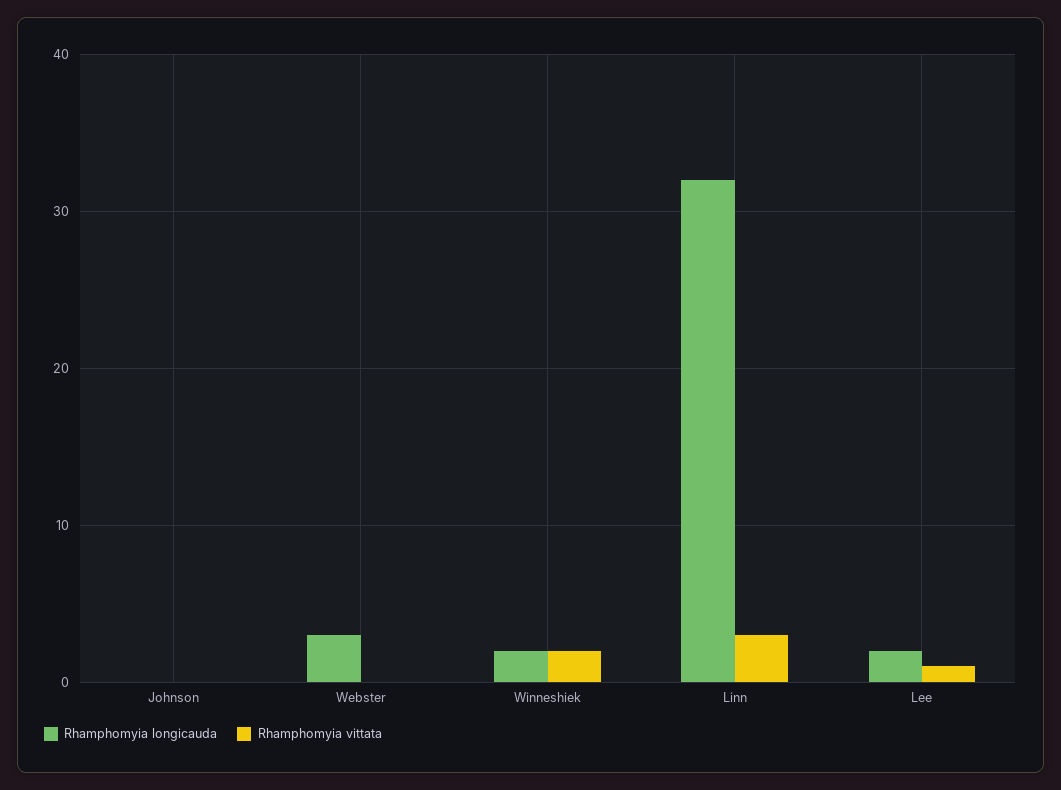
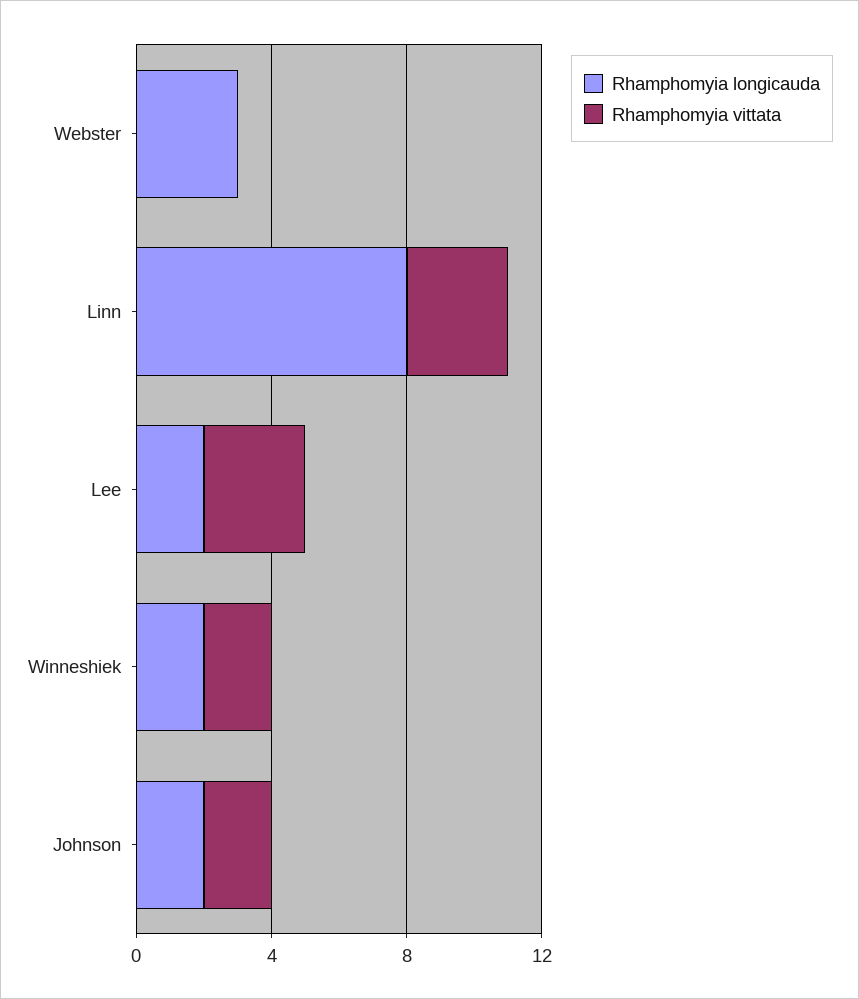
Rhamphomyia longicauda, Johnson: 0 -> 2
Rhamphomyia vittata, Johnson: 0 -> 2
Rhamphomyia longicauda, Linn: 32 -> 8
Rhamphomyia vittata, Lee: 1 -> 3

